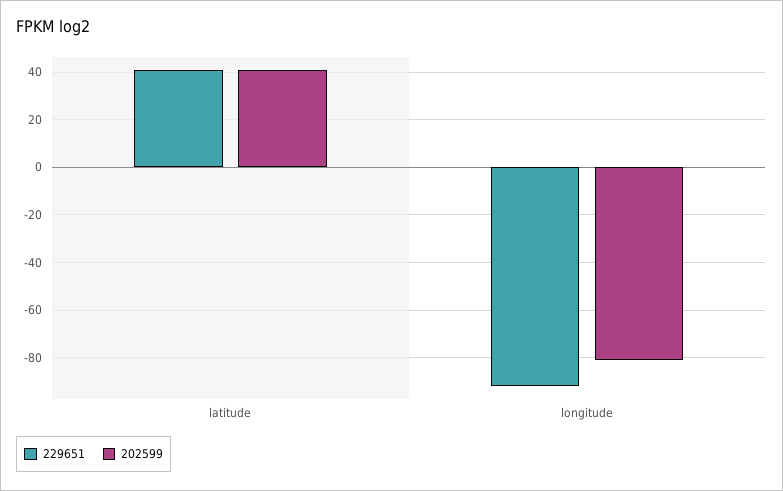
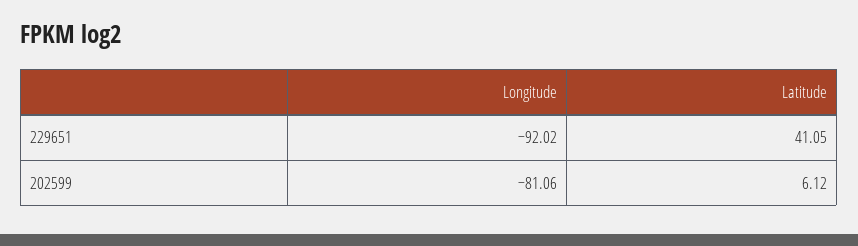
202599, latitude: 40 -> 6.12

